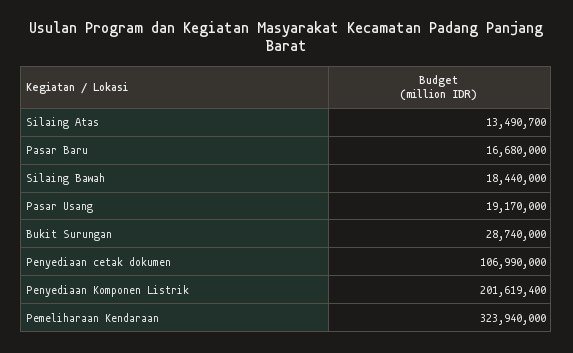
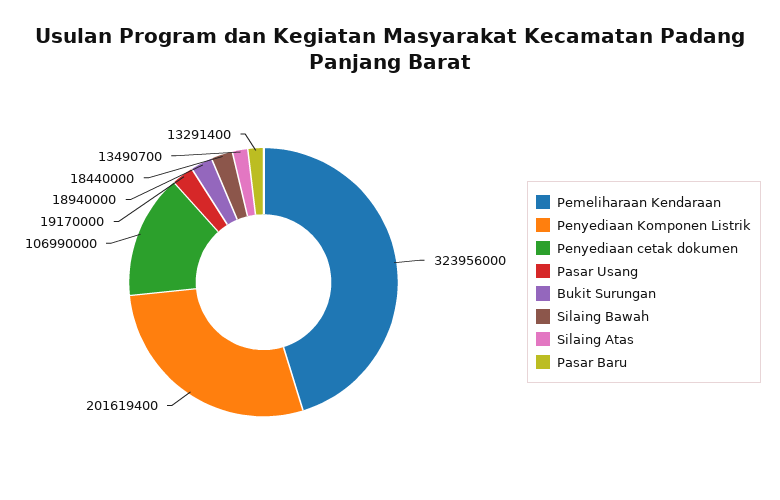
Pasar Baru: 16680000 -> 13291400
Bukit Surungan: 28740000 -> 18940000
Pemeliharaan Kendaraan: 323940000 -> 323956000

